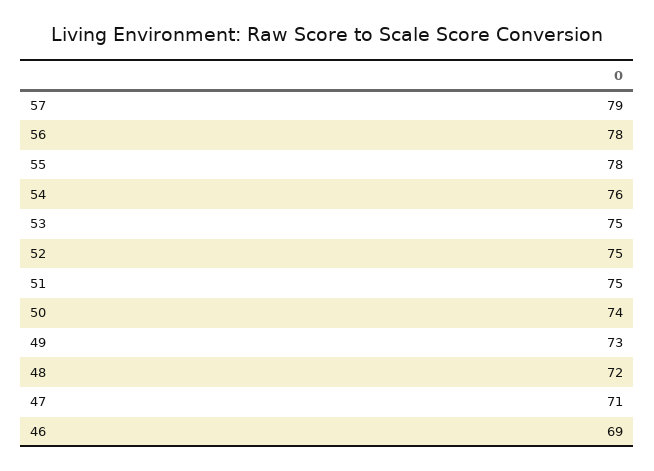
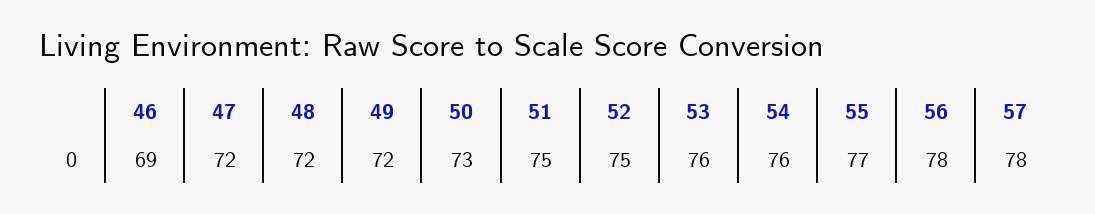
57: 79 -> 78
55: 78 -> 77
53: 75 -> 76
50: 74 -> 73
49: 73 -> 72
47: 71 -> 72

